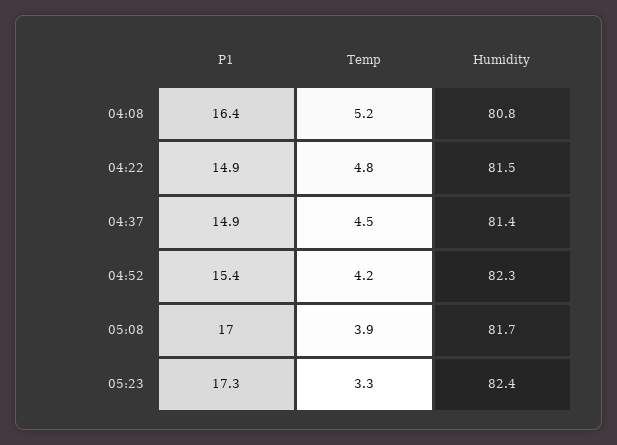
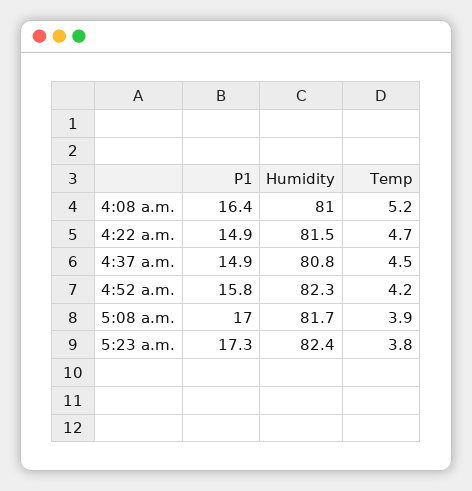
Humidity, 04:08: 80.8 -> 81
Temp, 04:22: 4.8 -> 4.7
Humidity, 04:37: 81.4 -> 80.8
P1, 04:52: 15.4 -> 15.8
Temp, 05:23: 3.3 -> 3.8

